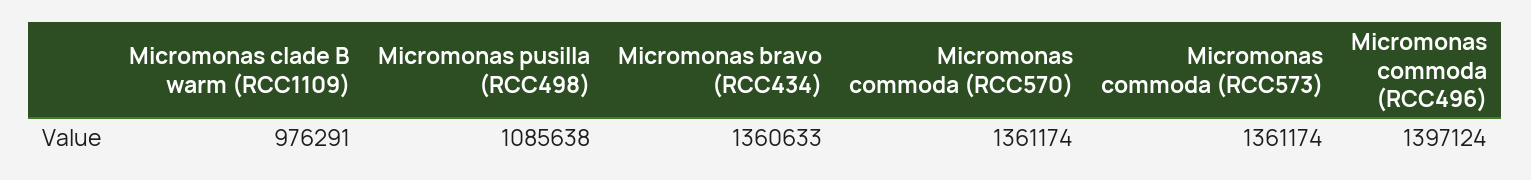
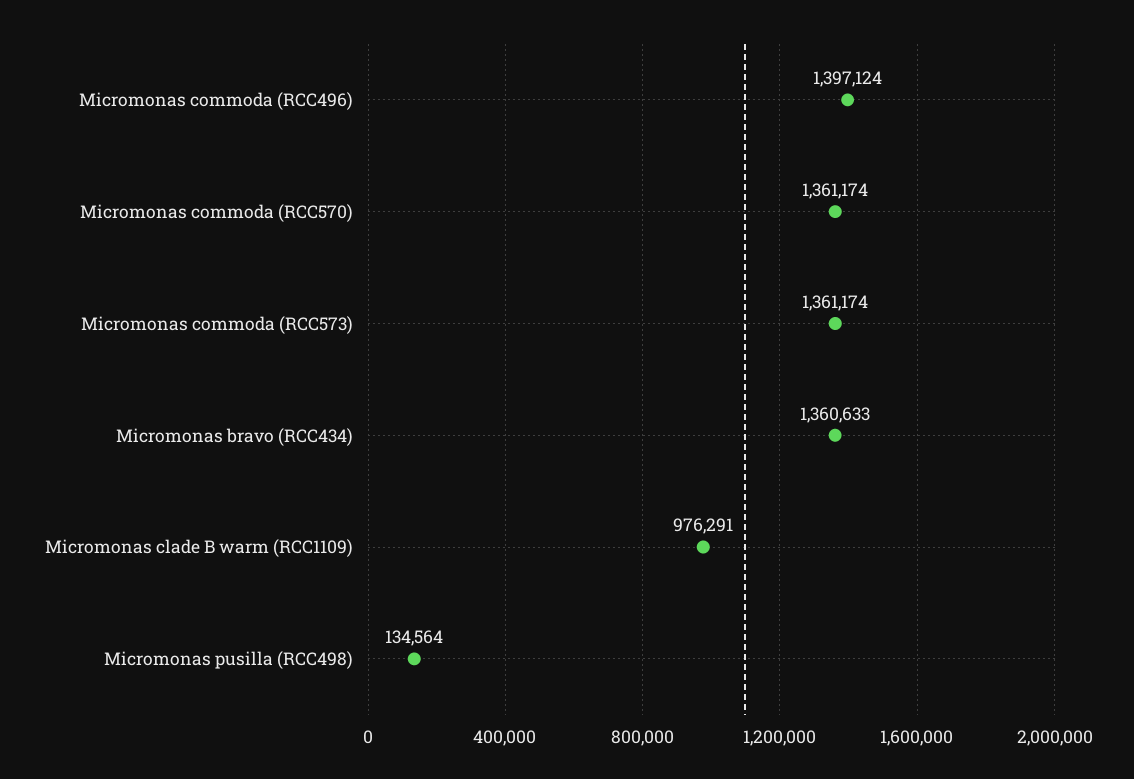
Micromonas pusilla (RCC498): 1085638 -> 134564

